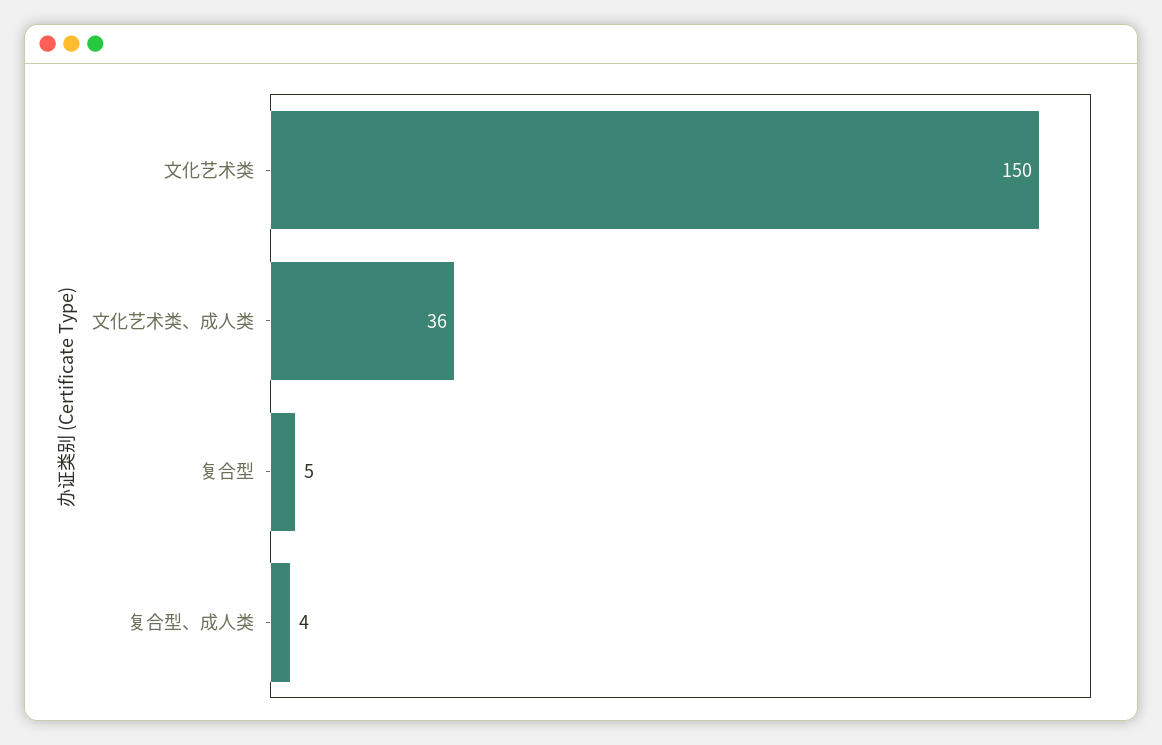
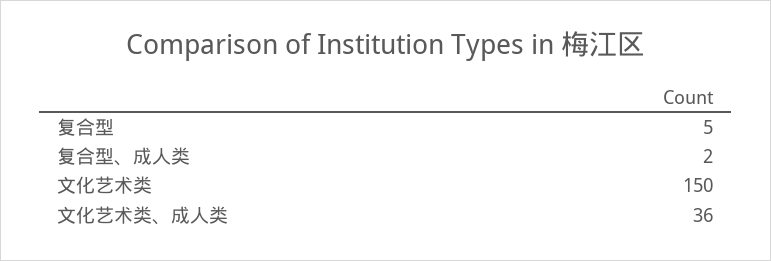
复合型、成人类: 4 -> 2

